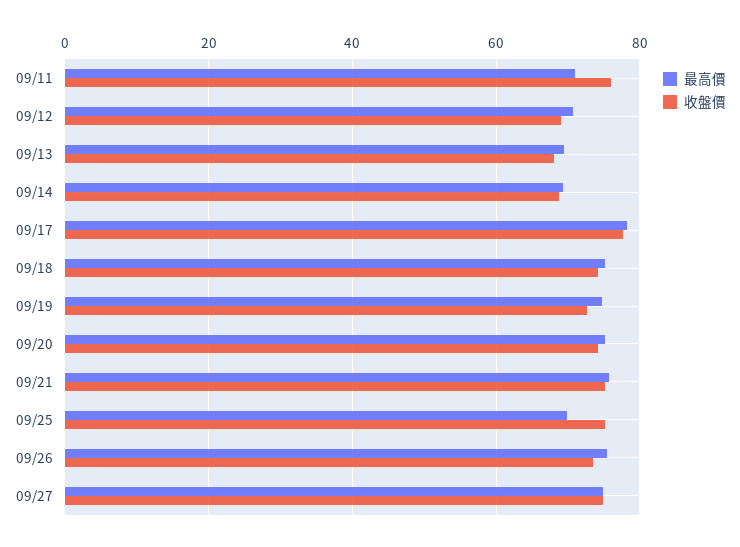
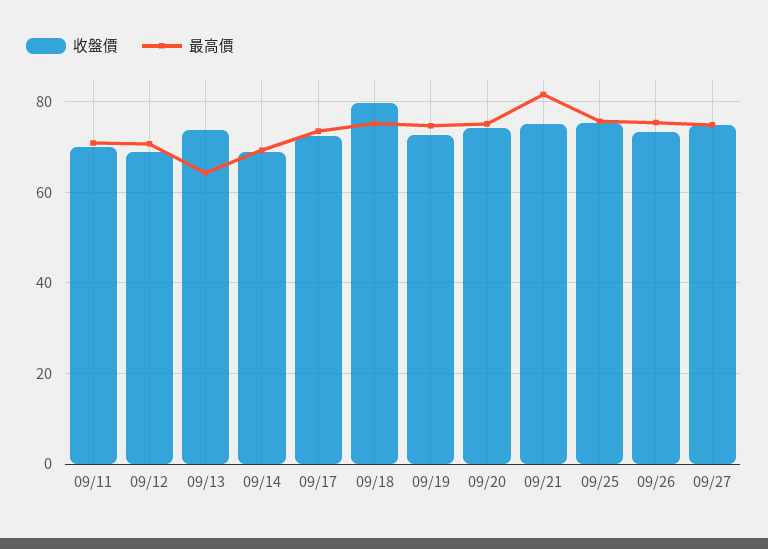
收盤價, 09/11: 76 -> 70
最高價, 09/13: 70 -> 64
收盤價, 09/13: 68 -> 74
最高價, 09/17: 78 -> 74
收盤價, 09/17: 78 -> 72
收盤價, 09/18: 74 -> 80
最高價, 09/21: 76 -> 82
最高價, 09/25: 70 -> 76

